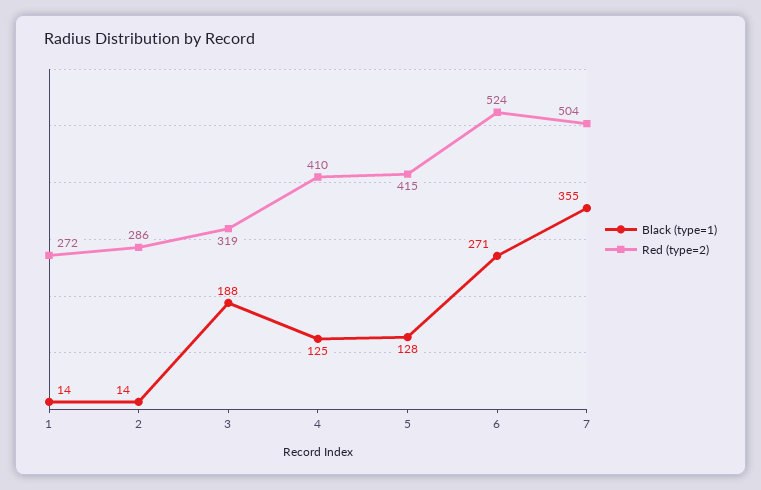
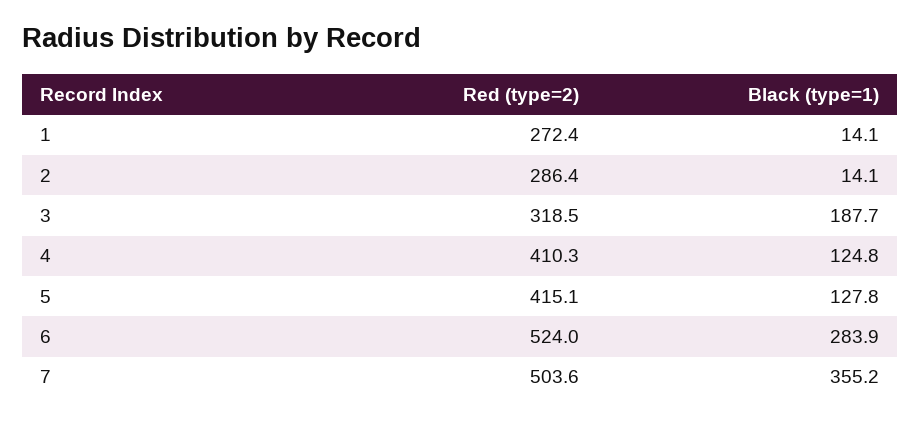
Black (type=1), 6: 271 -> 283.9

